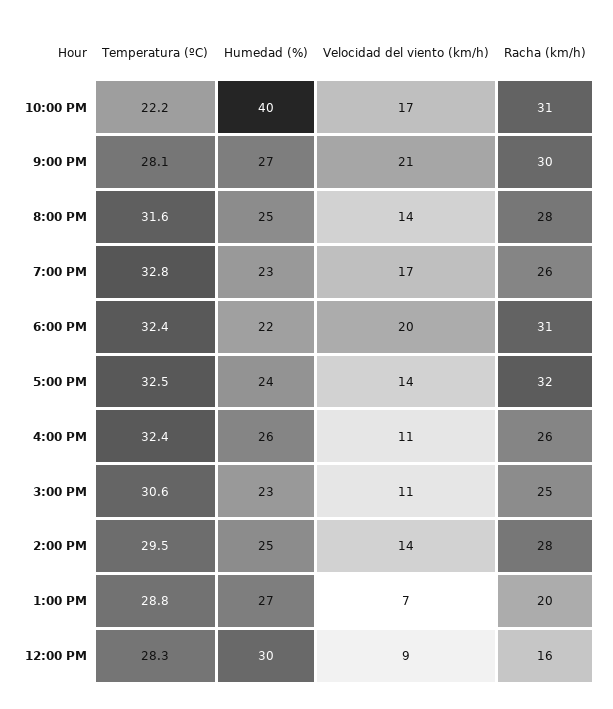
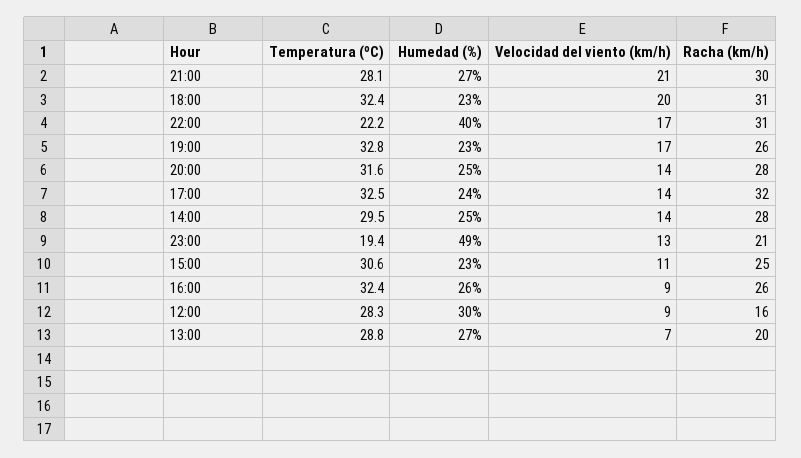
Humedad (%), 6:00 PM: 22 -> 23
Velocidad del viento (km/h), 4:00 PM: 11 -> 9
Temperatura (ºC), 23:00: none -> 19.4
Humedad (%), 23:00: none -> 49
Velocidad del viento (km/h), 23:00: none -> 13
Racha (km/h), 23:00: none -> 21

